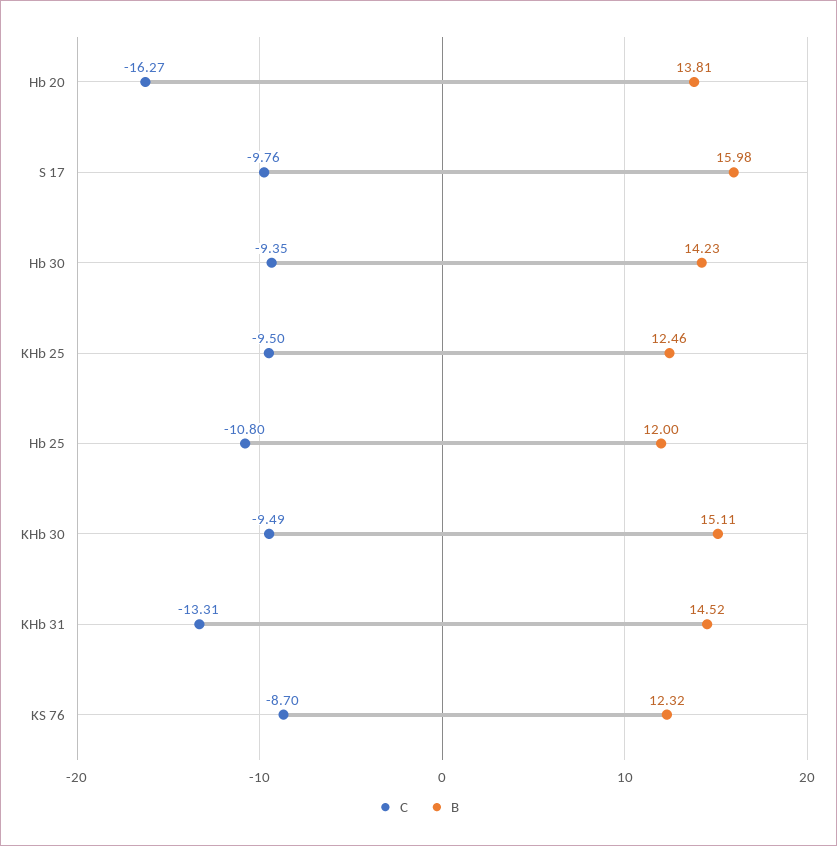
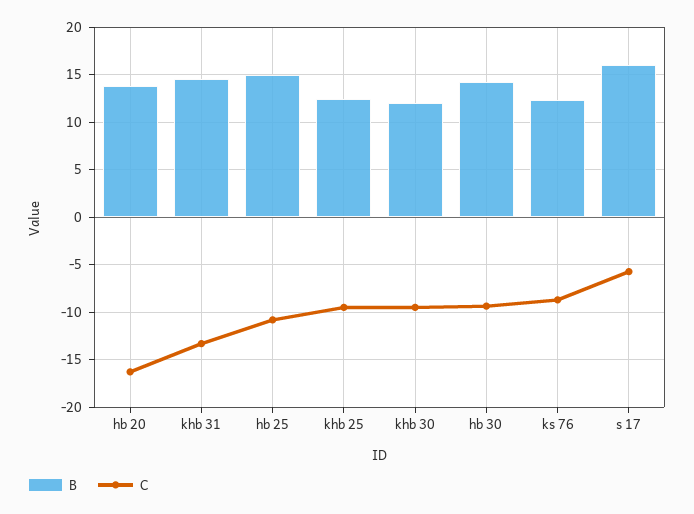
C, S 17: -9.76 -> -6
B, Hb 25: 12 -> 15
B, KHb 30: 15.11 -> 12

